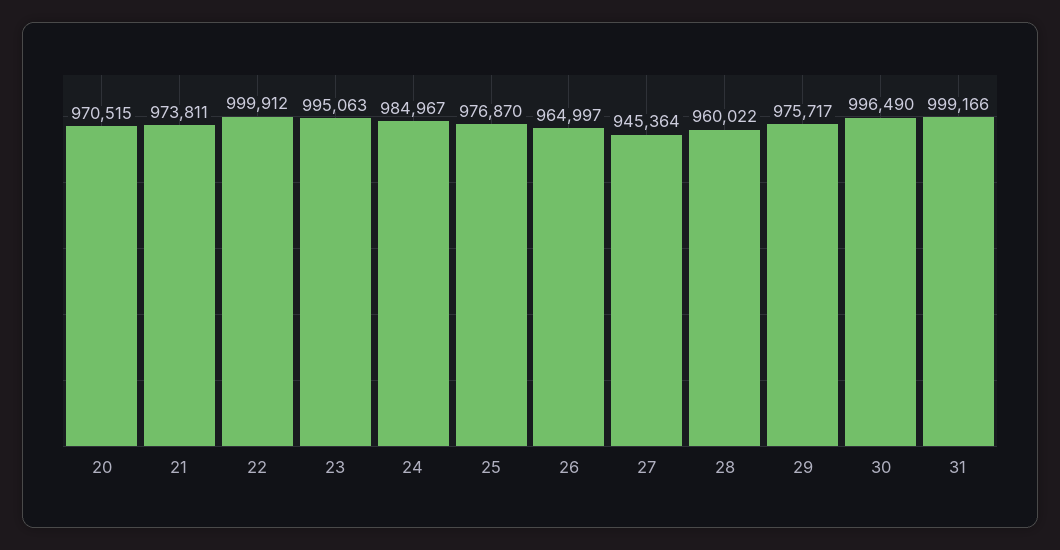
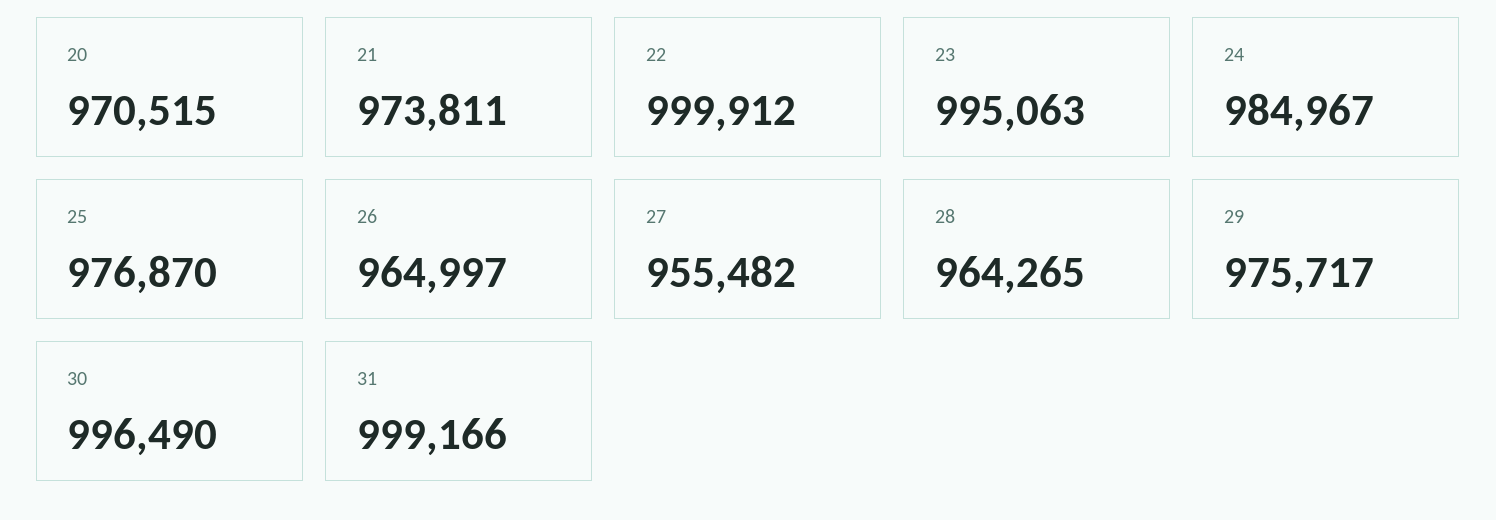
27: 945364 -> 955482
28: 960022 -> 964265

